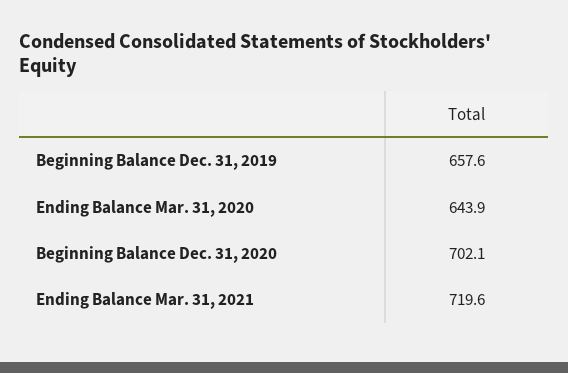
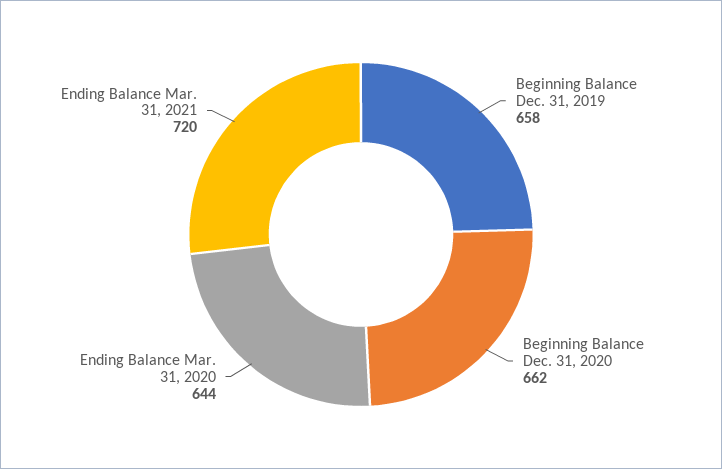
Beginning Balance Dec. 31, 2020: 702.1 -> 662

